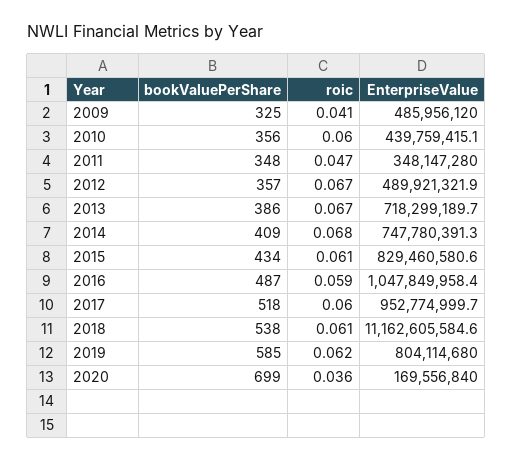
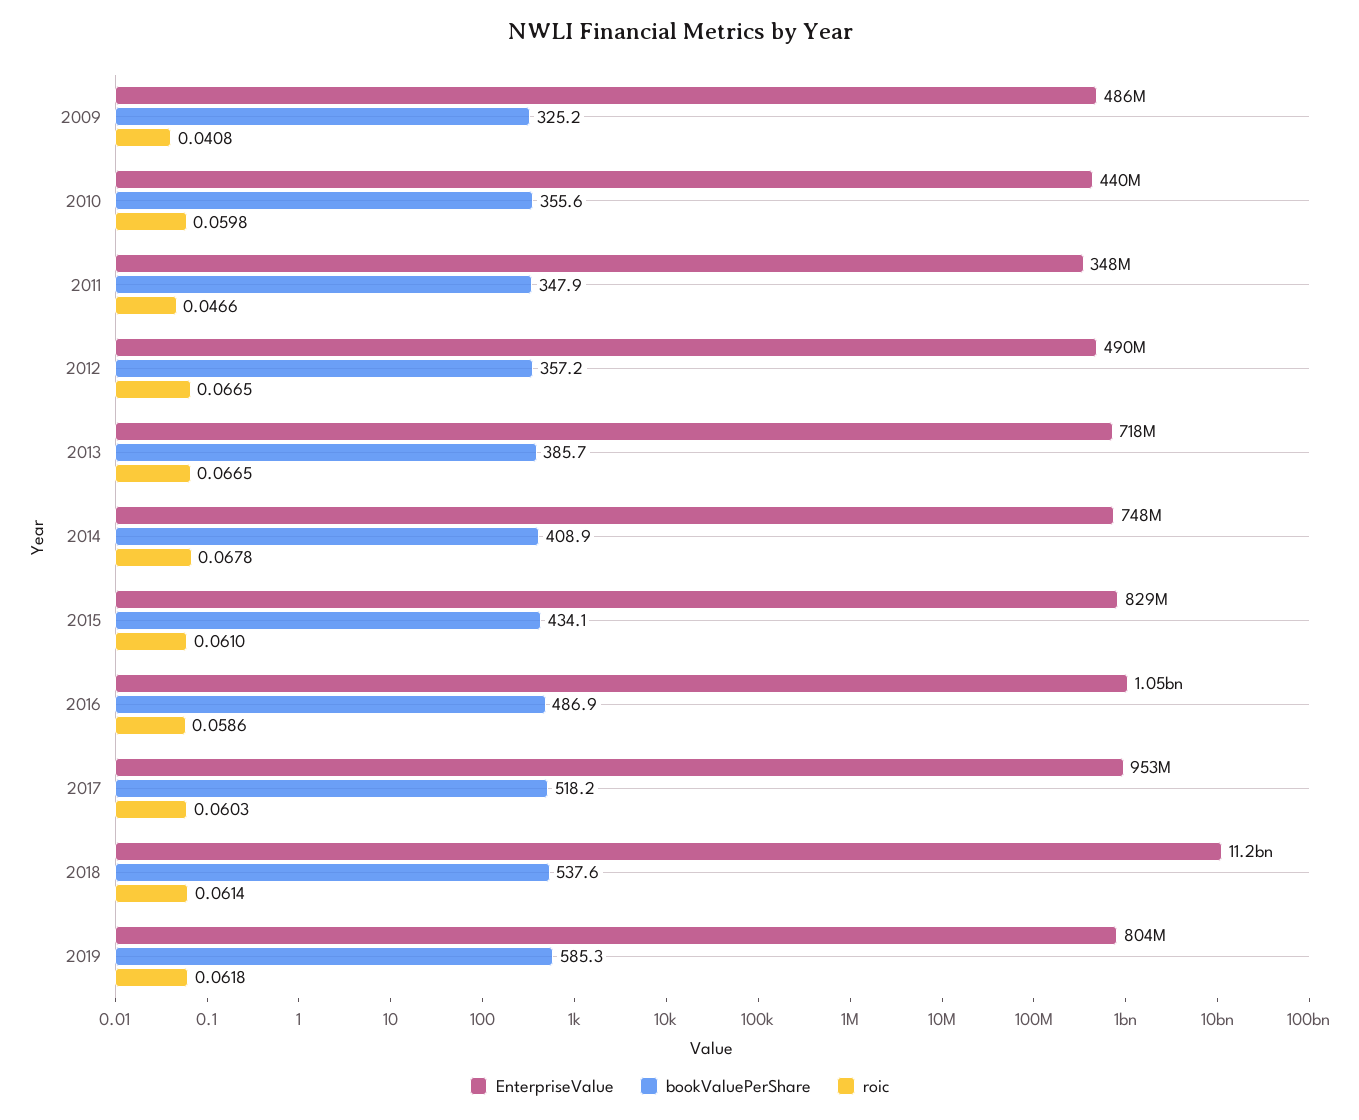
bookValuePerShare, 2020: 699 -> none
roic, 2020: 0.036 -> none
EnterpriseValue, 2020: 169556840 -> none

